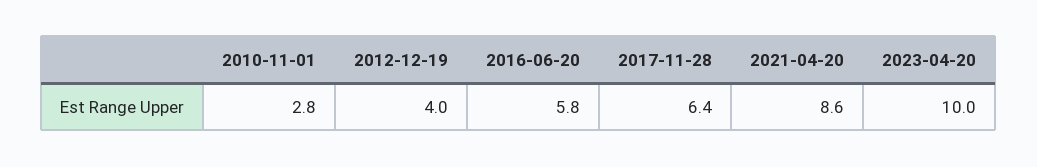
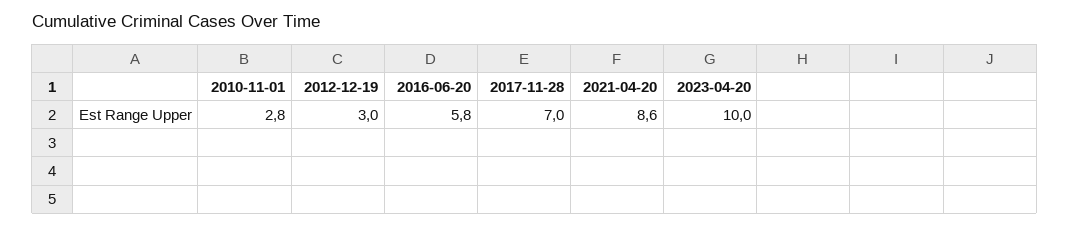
2012-12-19: 4 -> 3
2017-11-28: 6.4 -> 7

